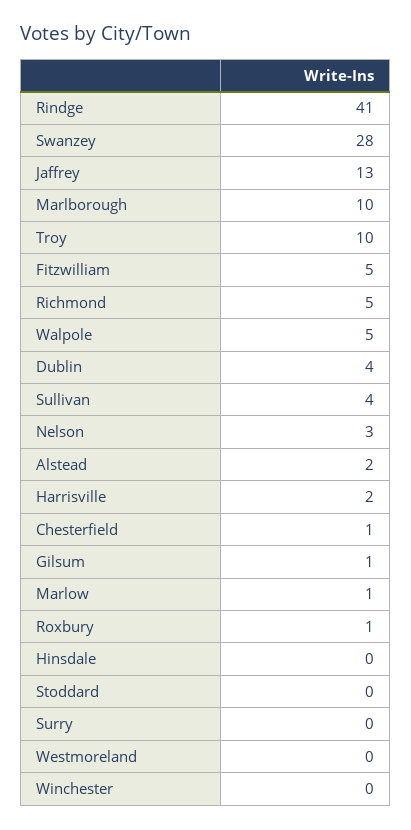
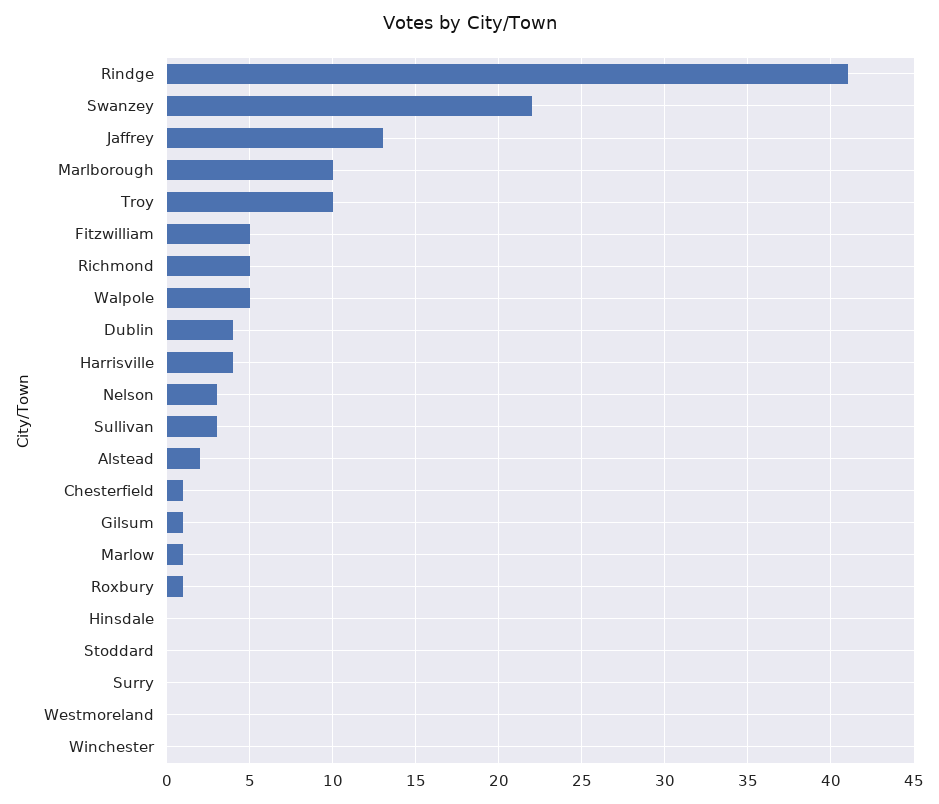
Swanzey: 28 -> 22
Sullivan: 4 -> 3
Harrisville: 2 -> 4

